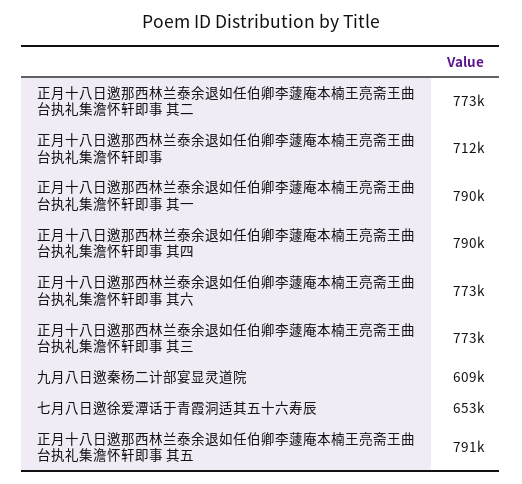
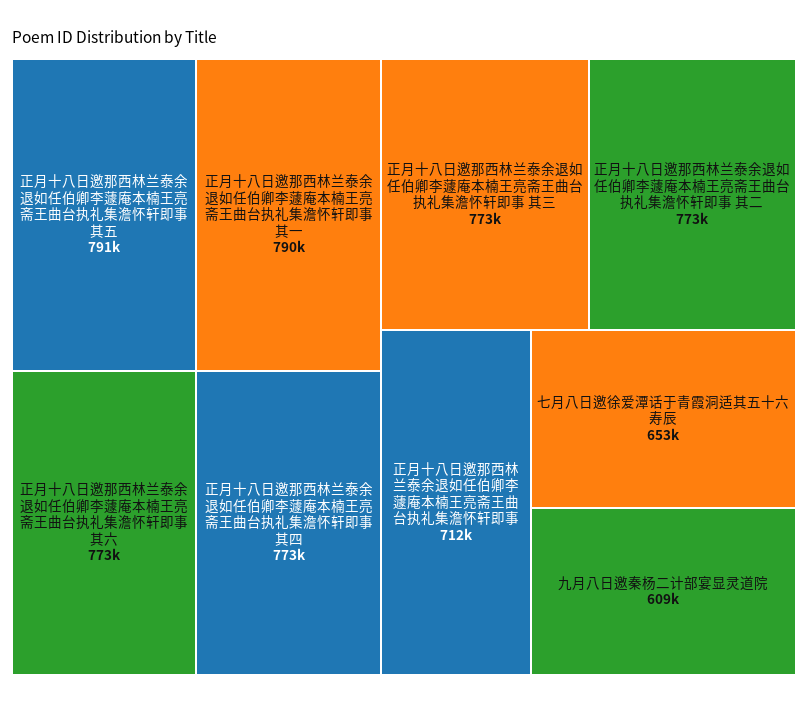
正月十八日邀那西林兰泰余退如任伯卿李蘧庵本楠王亮斋王曲台执礼集澹怀轩即事 其四: 790000 -> 773000

